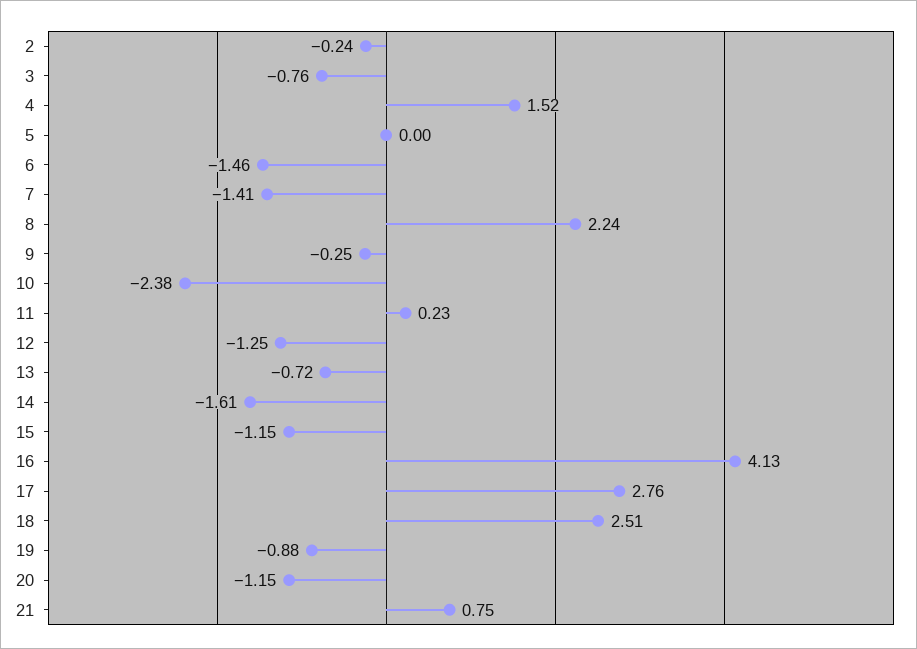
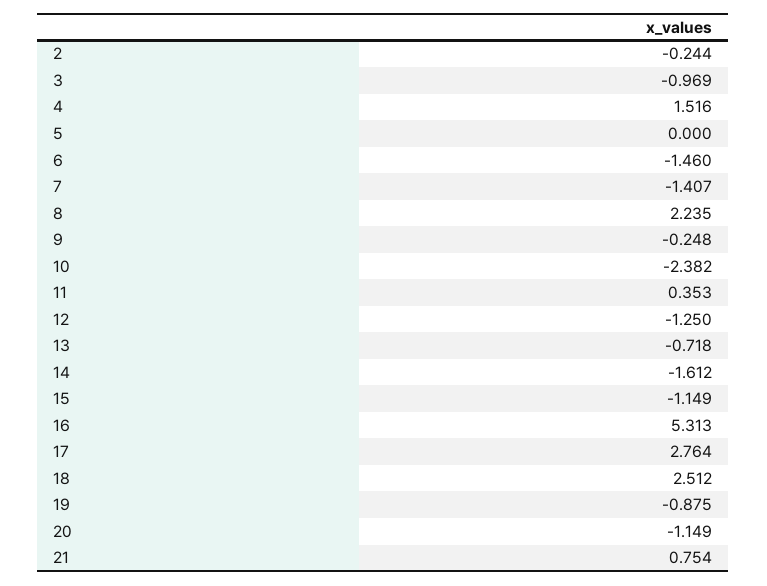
3: -0.76 -> -0.969
11: 0.23 -> 0.353
16: 4.13 -> 5.313

